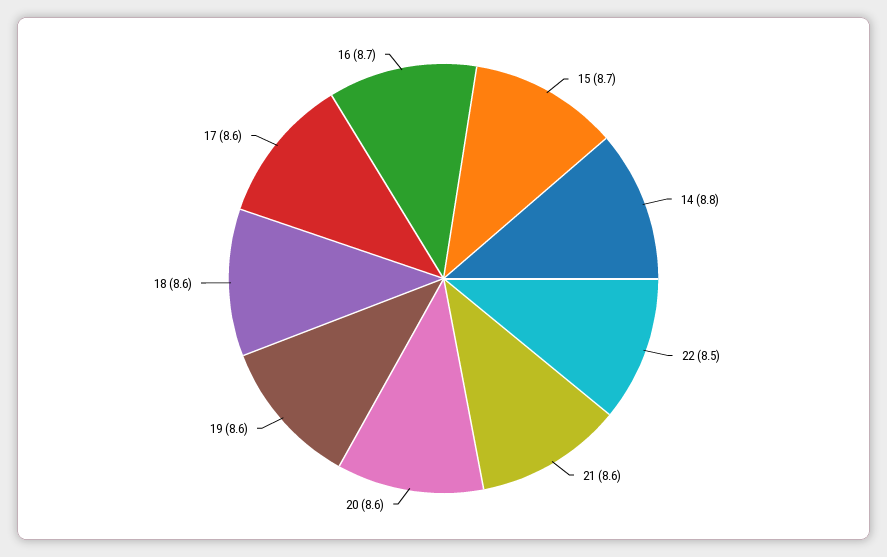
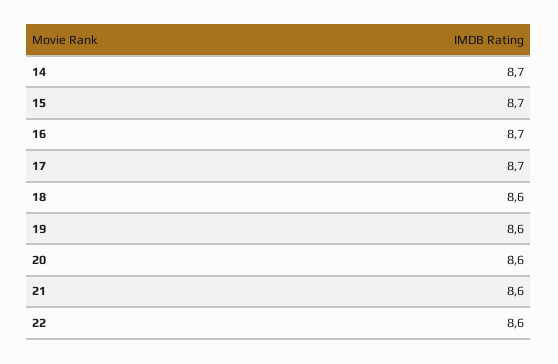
14: 8.8 -> 8.7
22: 8.5 -> 8.6
17: 8.6 -> 8.7

